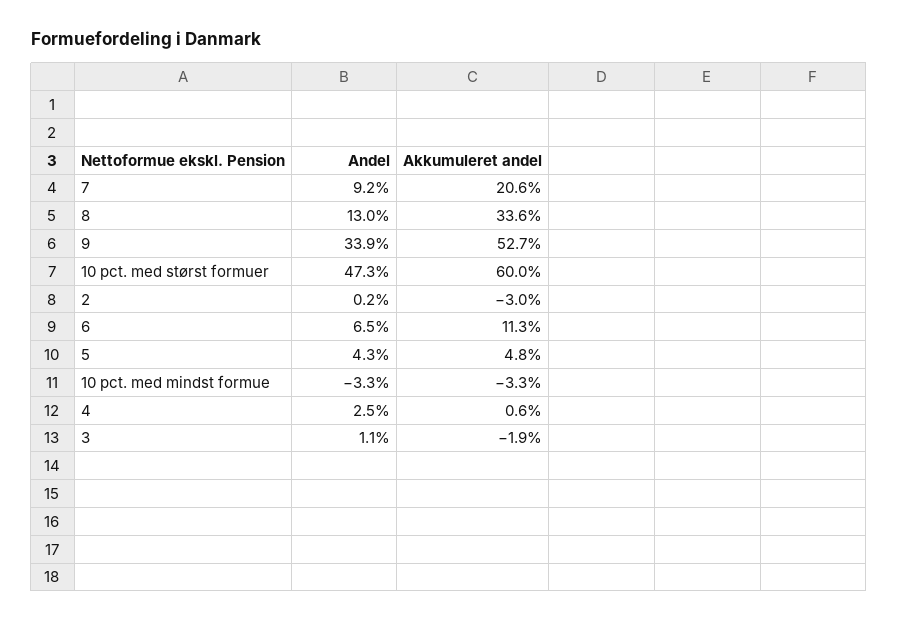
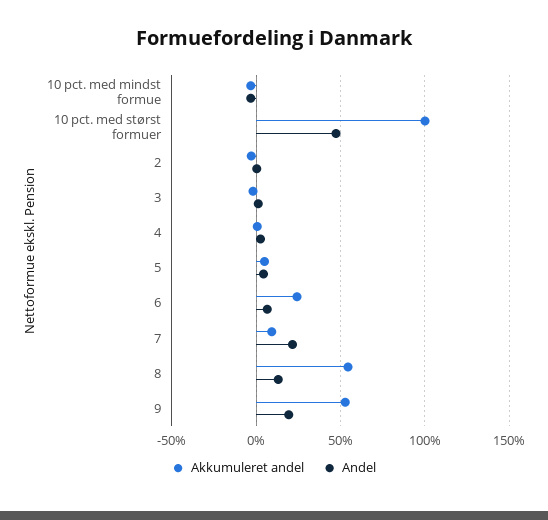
Andel, 7: 9.2 -> 20
Akkumuleret andel, 7: 20.6 -> 10
Akkumuleret andel, 8: 33.6 -> 55
Andel, 9: 33.9 -> 20
Akkumuleret andel, 10 pct. med størst formuer: 60 -> 100
Akkumuleret andel, 6: 11.3 -> 25

